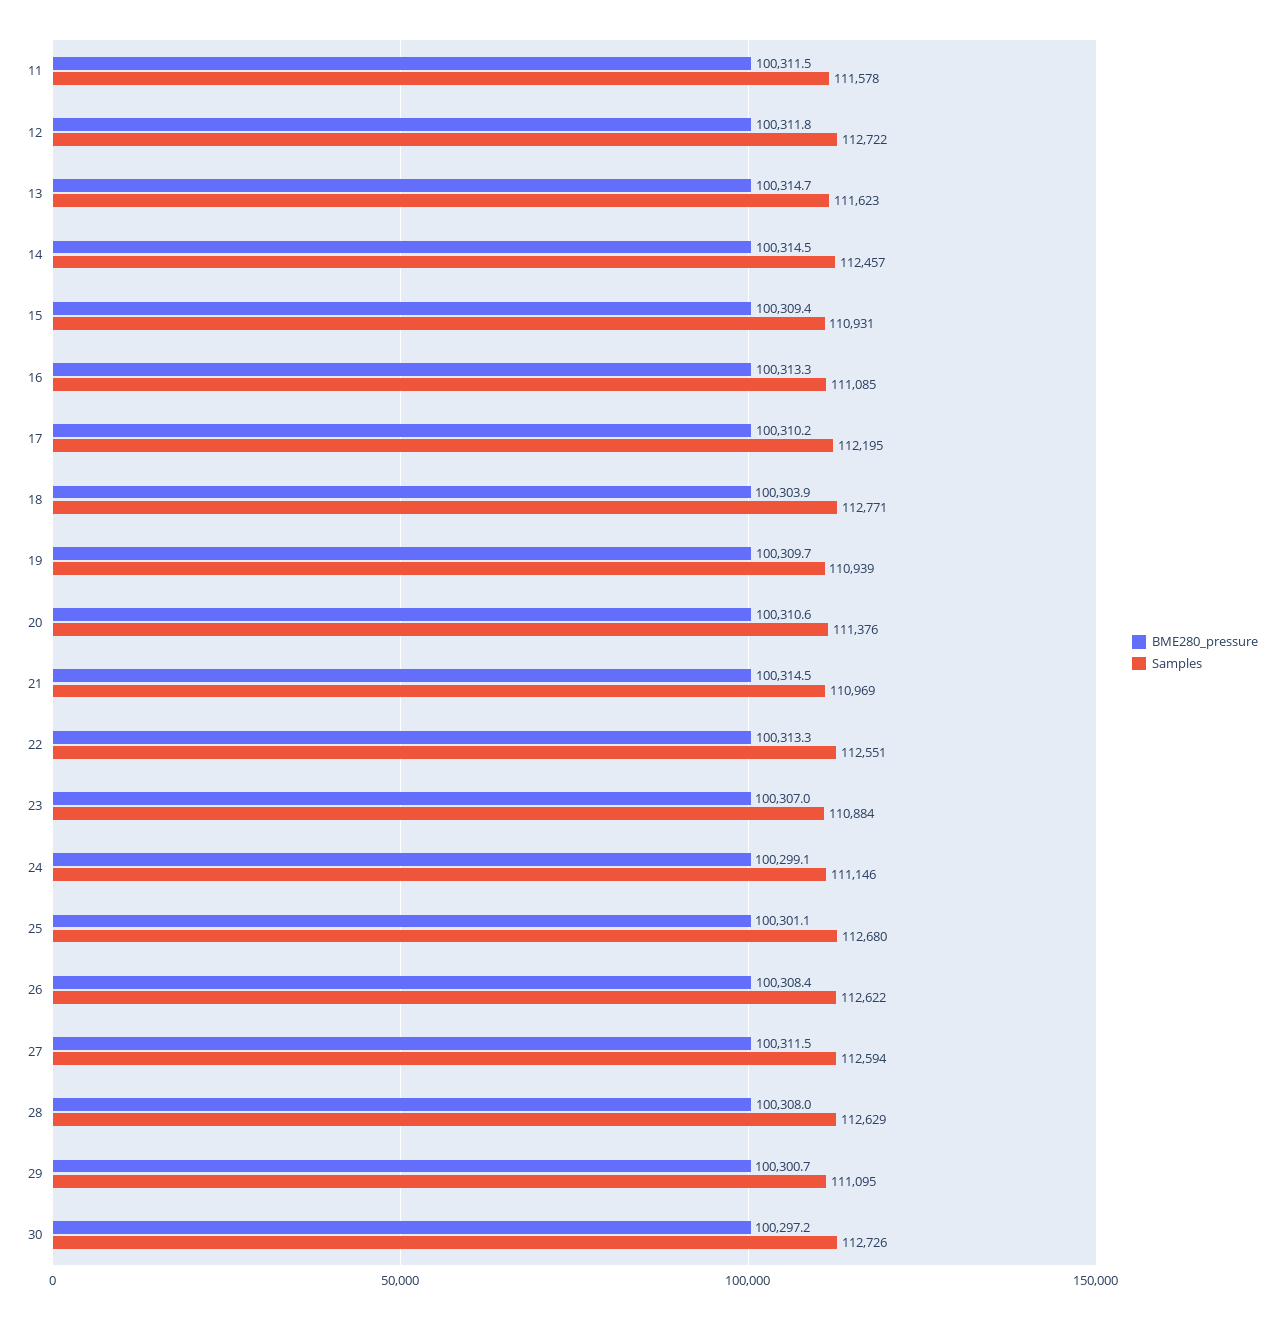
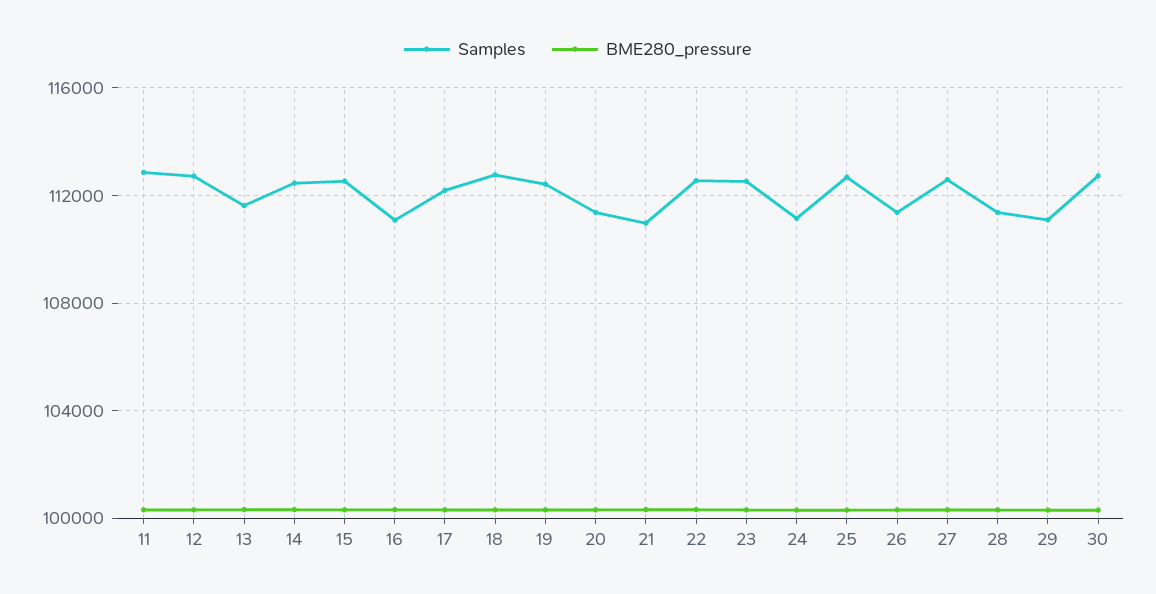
Samples, 11: 111578 -> 113000
Samples, 15: 110931 -> 112500
Samples, 19: 110939 -> 112500
Samples, 23: 110884 -> 112500
Samples, 26: 112622 -> 111500
Samples, 28: 112629 -> 111500

